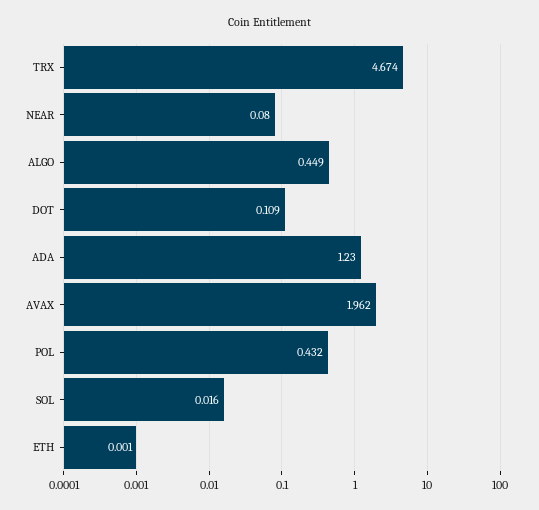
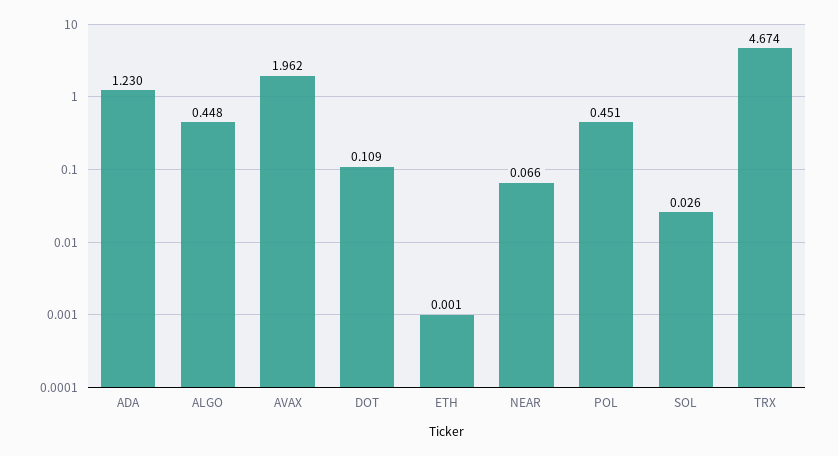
NEAR: 0.08 -> 0.066
ALGO: 0.449 -> 0.448
POL: 0.432 -> 0.451
SOL: 0.016 -> 0.026

